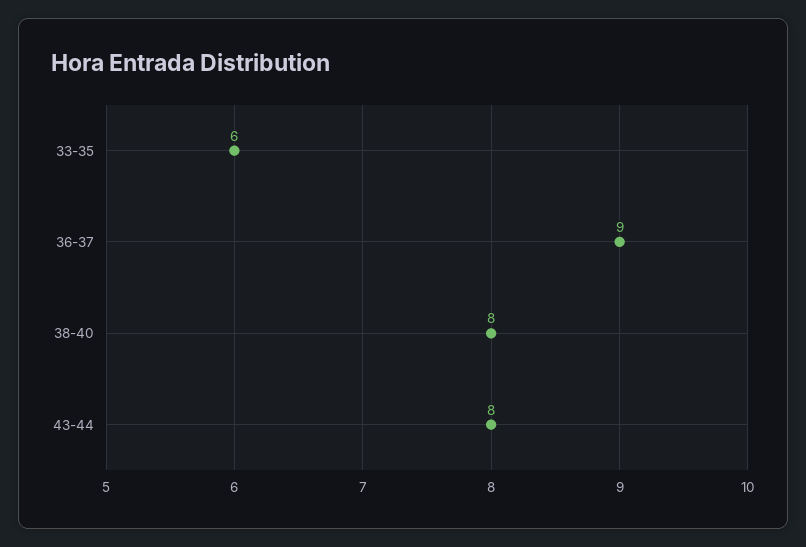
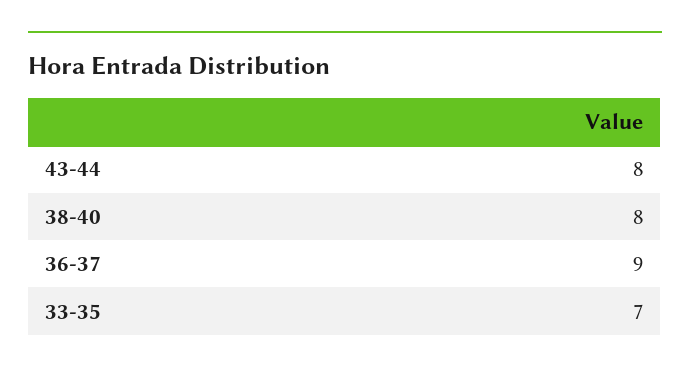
33-35: 6 -> 7

